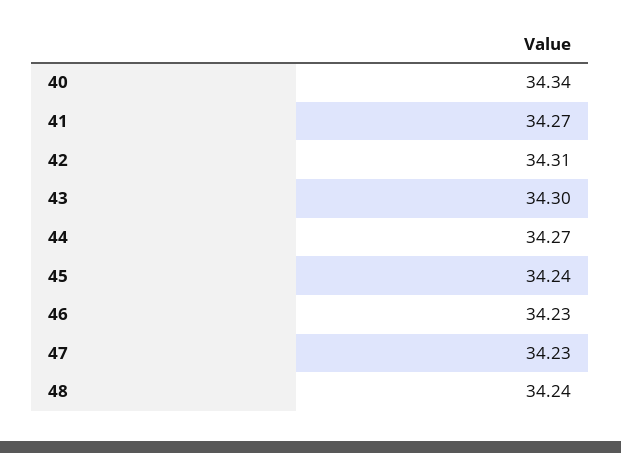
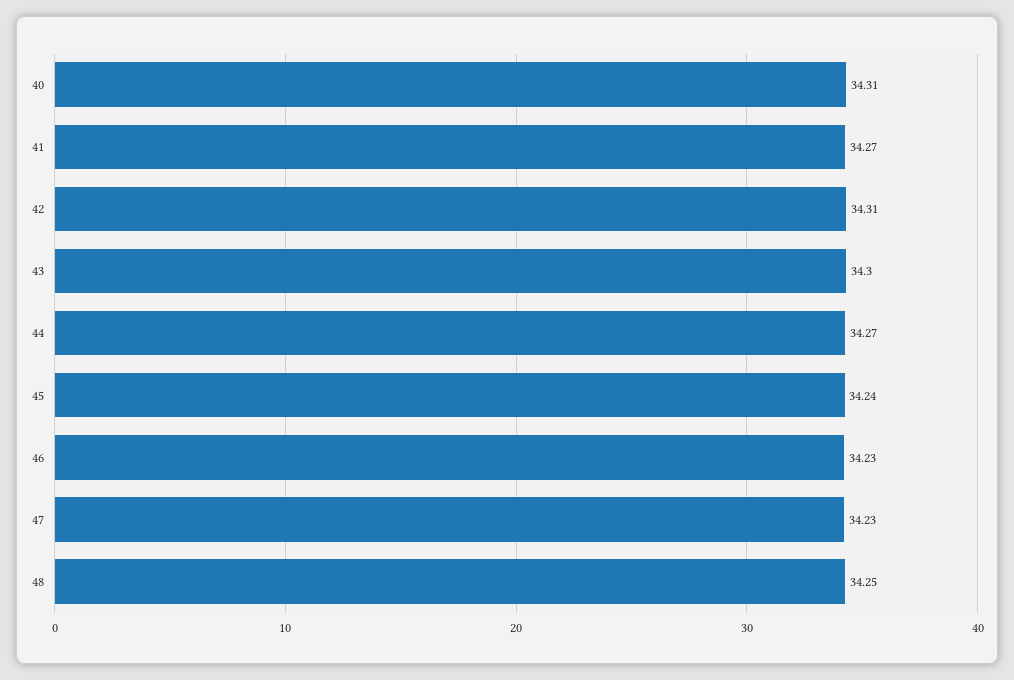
40: 34.34 -> 34.31
48: 34.24 -> 34.25

